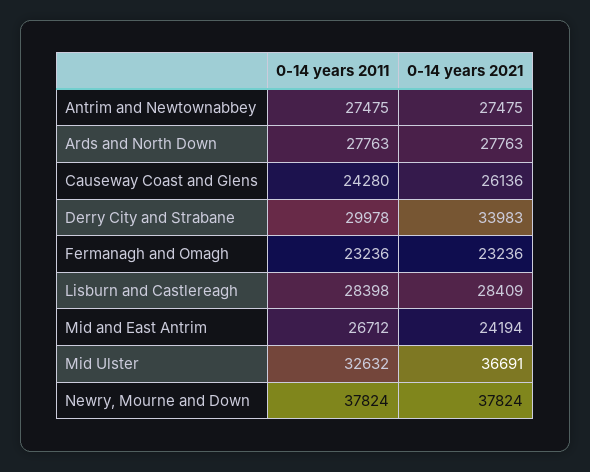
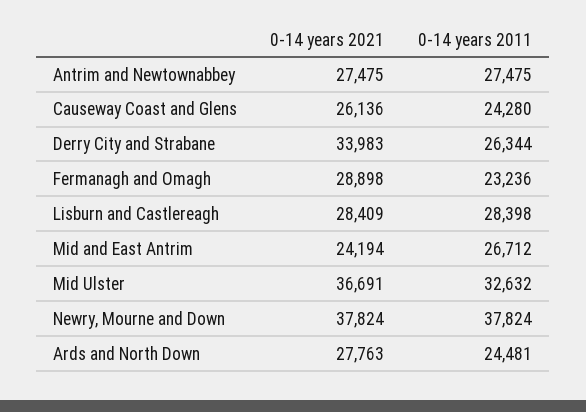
0-14 years 2011, Ards and North Down: 27763 -> 24481
0-14 years 2011, Derry City and Strabane: 29978 -> 26344
0-14 years 2021, Fermanagh and Omagh: 23236 -> 28898

